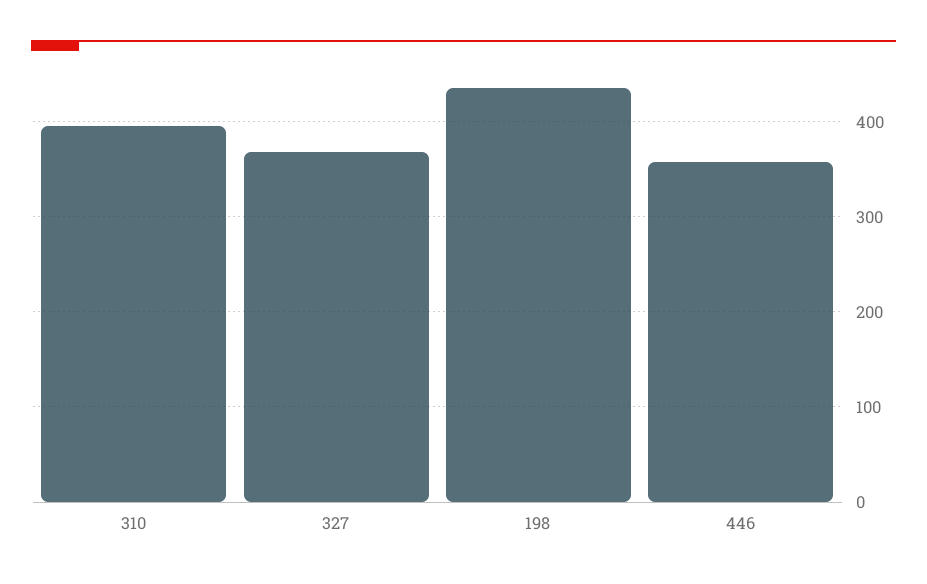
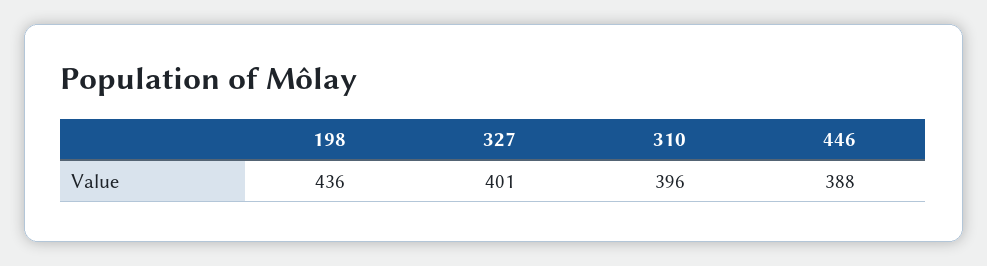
327: 370 -> 401
446: 360 -> 388

